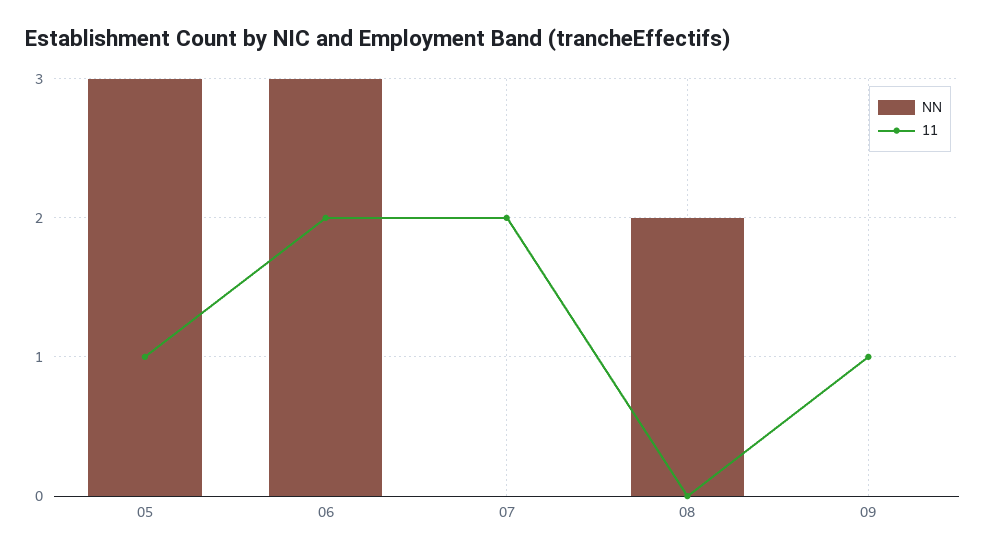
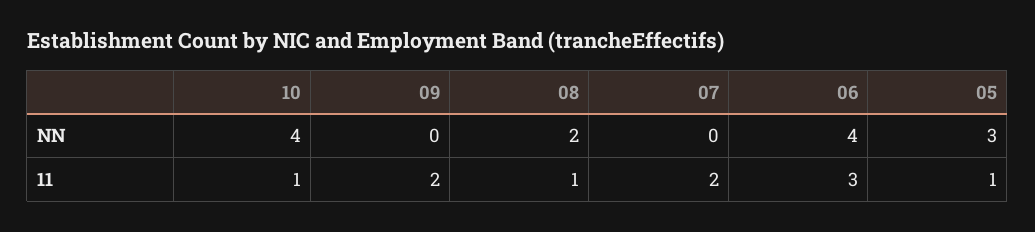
NN, 06: 3 -> 4
11, 06: 2 -> 3
11, 08: 0 -> 1
11, 09: 1 -> 2
NN, 10: none -> 4
11, 10: none -> 1

